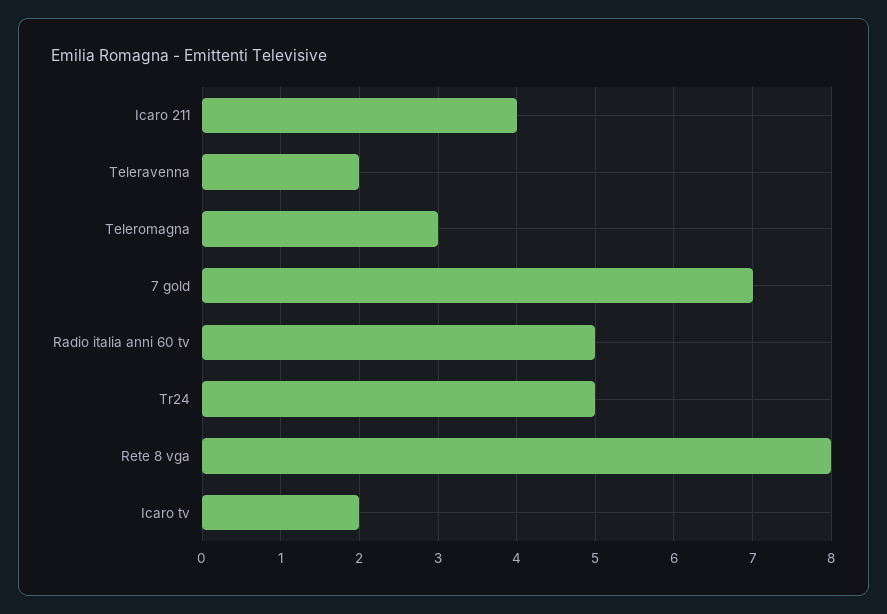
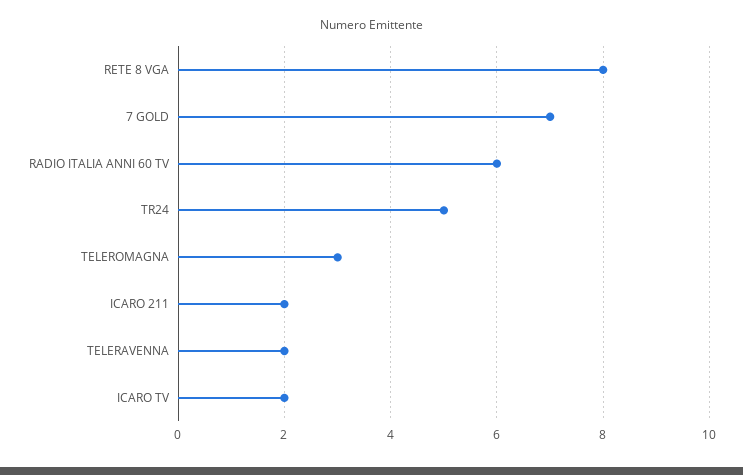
Icaro 211: 4 -> 2
Radio italia anni 60 tv: 5 -> 6

